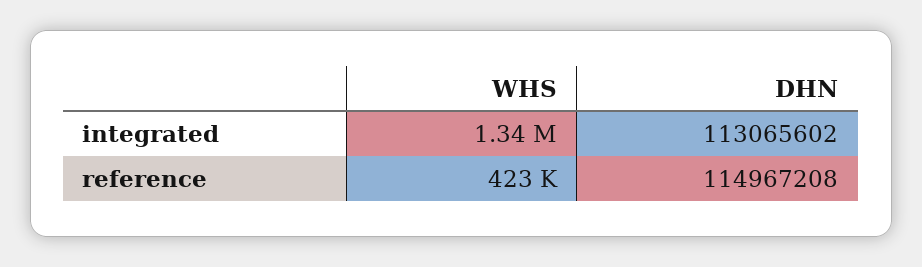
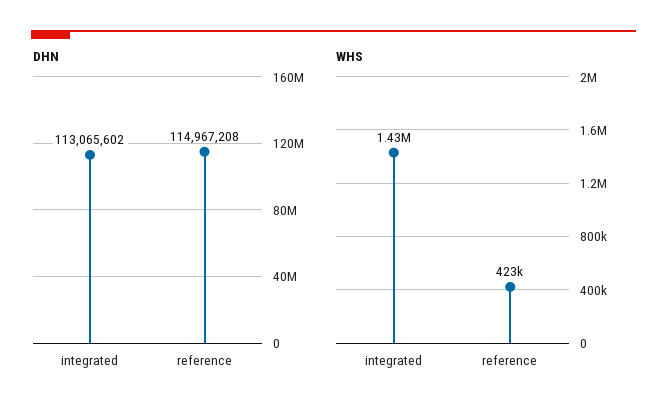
WHS, integrated: 1340000 -> 1430000

